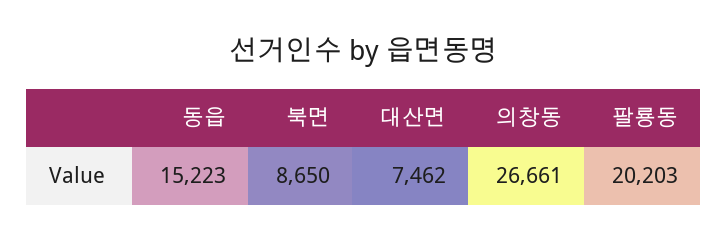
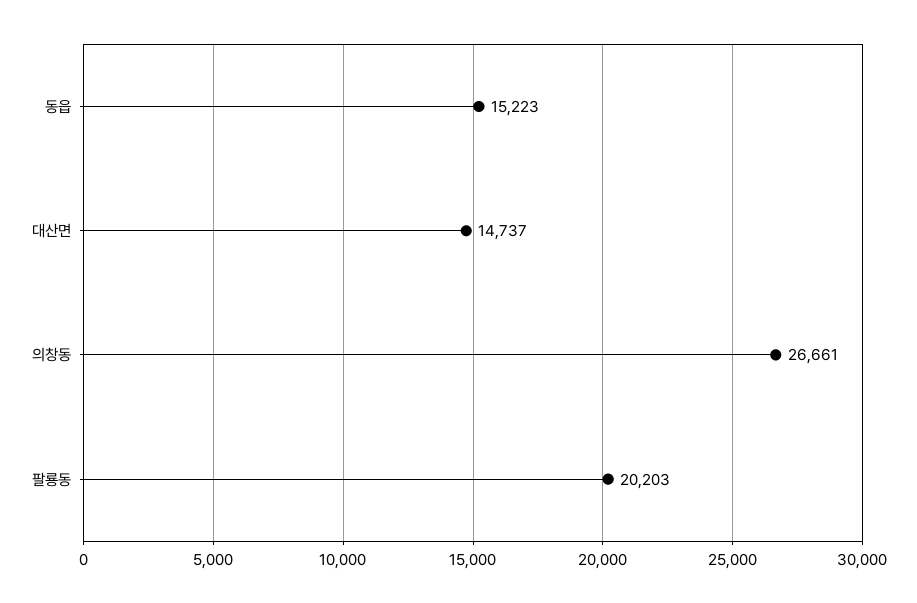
북면: 8650 -> none
대산면: 7462 -> 14737

